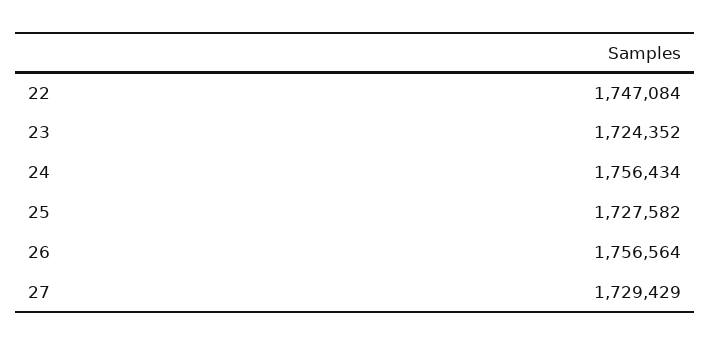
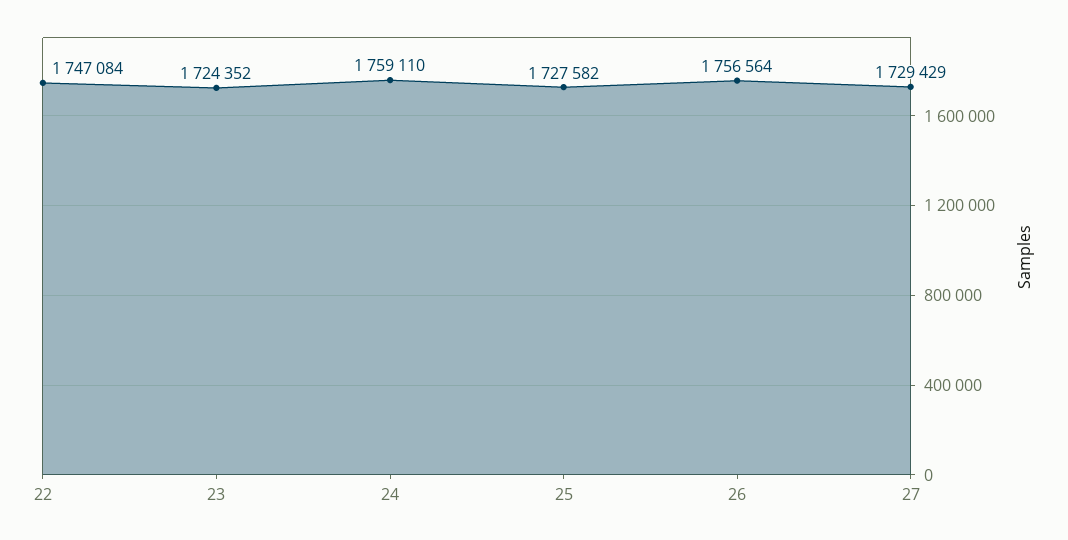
24: 1756434 -> 1759110

